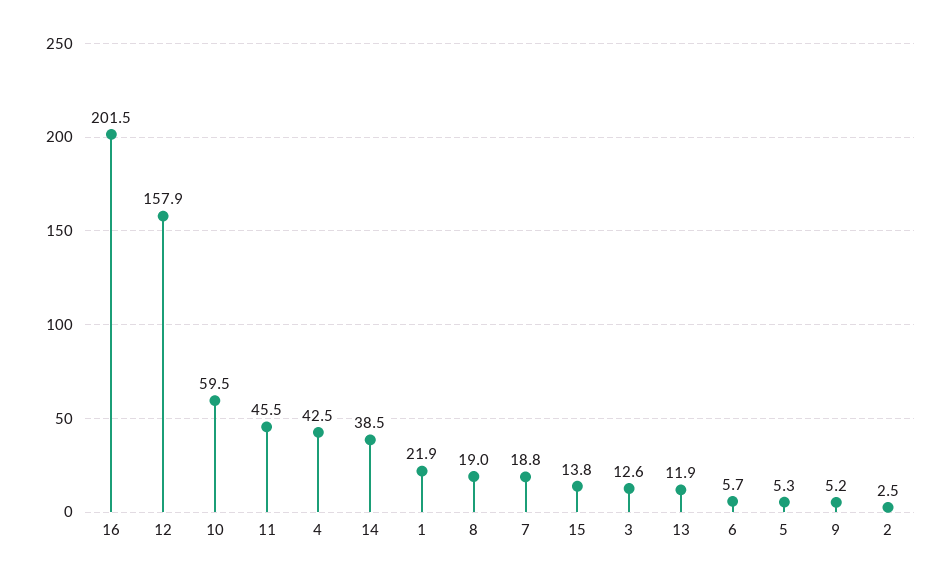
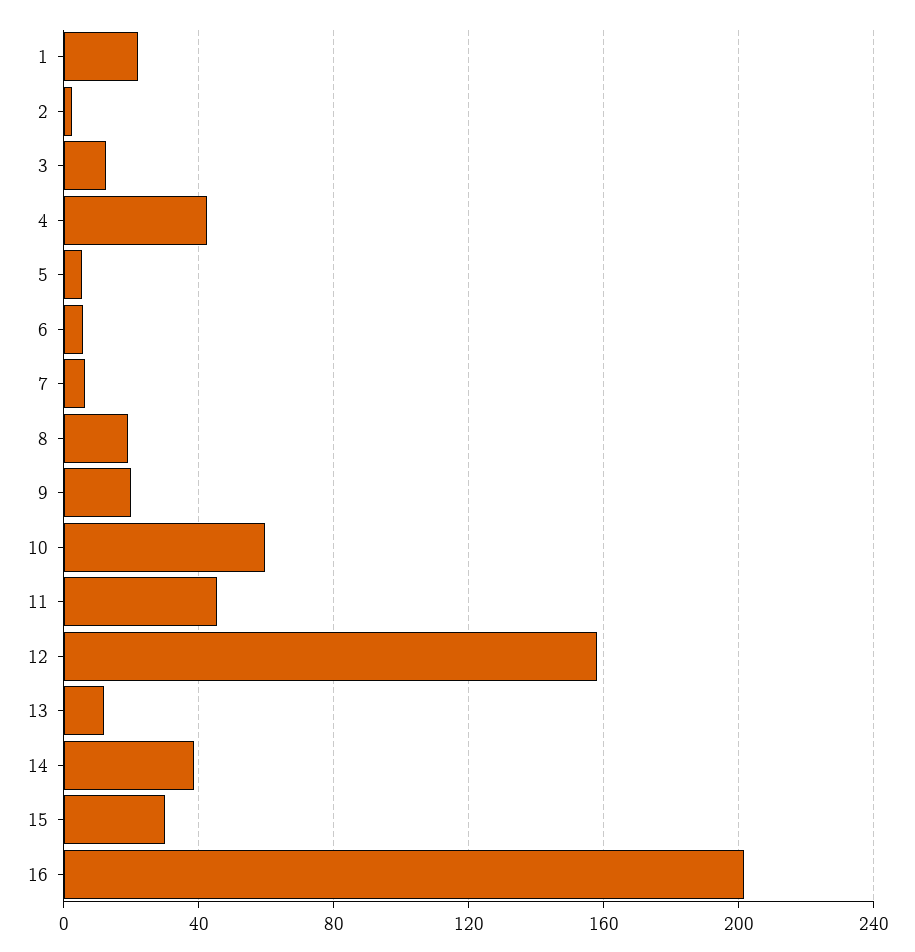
7: 18.8 -> 5
15: 13.8 -> 30
9: 5.2 -> 20

